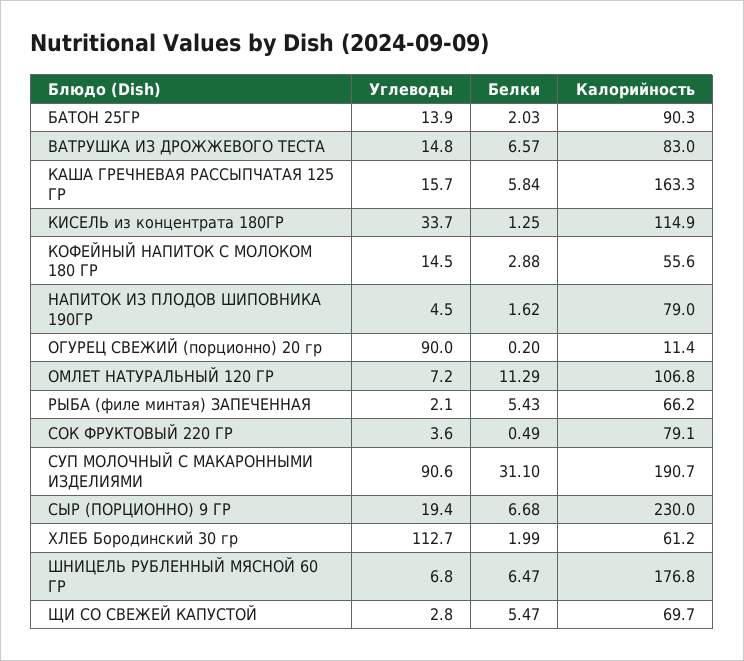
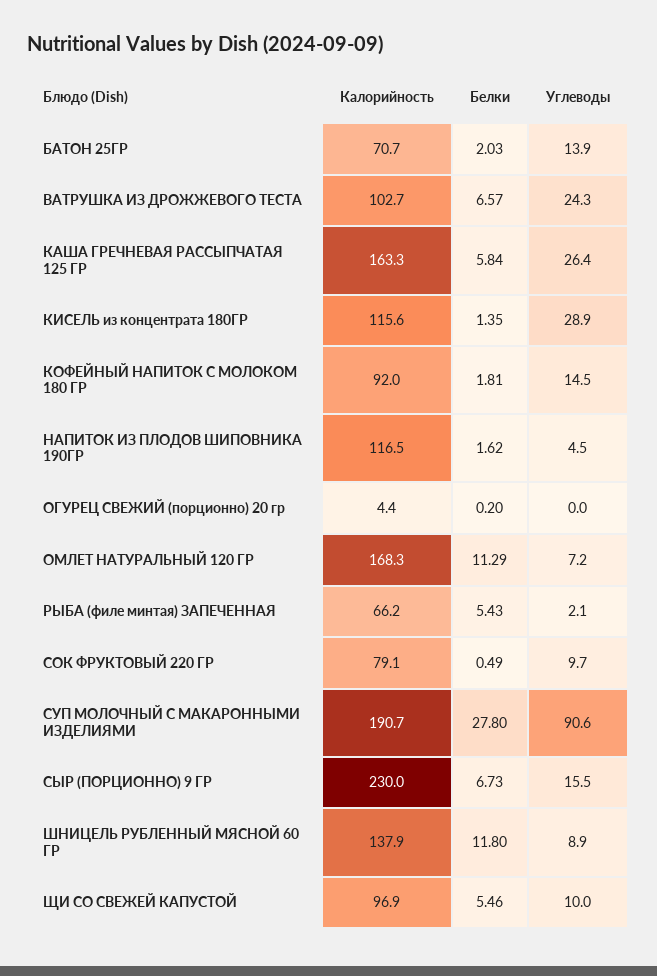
Калорийность, БАТОН 25ГР: 90.3 -> 70.7
Углеводы, ВАТРУШКА ИЗ ДРОЖЖЕВОГО ТЕСТА: 14.8 -> 24.3
Калорийность, ВАТРУШКА ИЗ ДРОЖЖЕВОГО ТЕСТА: 83 -> 102.7
Углеводы, КАША ГРЕЧНЕВАЯ РАССЫПЧАТАЯ 125 ГР: 15.7 -> 26.4
Углеводы, КИСЕЛЬ из концентрата 180ГР: 33.7 -> 28.9
Белки, КИСЕЛЬ из концентрата 180ГР: 1.25 -> 1.35
Калорийность, КИСЕЛЬ из концентрата 180ГР: 114.9 -> 115.6
Белки, КОФЕЙНЫЙ НАПИТОК С МОЛОКОМ 180 ГР: 2.88 -> 1.81
Калорийность, КОФЕЙНЫЙ НАПИТОК С МОЛОКОМ 180 ГР: 55.6 -> 92
Калорийность, НАПИТОК ИЗ ПЛОДОВ ШИПОВНИКА 190ГР: 79 -> 116.5
Углеводы, ОГУРЕЦ СВЕЖИЙ (порционно) 20 гр: 90 -> 0
Калорийность, ОГУРЕЦ СВЕЖИЙ (порционно) 20 гр: 11.4 -> 4.4
Калорийность, ОМЛЕТ НАТУРАЛЬНЫЙ 120 ГР: 106.8 -> 168.3
Углеводы, СОК ФРУКТОВЫЙ 220 ГР: 3.6 -> 9.7
Белки, СУП МОЛОЧНЫЙ С МАКАРОННЫМИ ИЗДЕЛИЯМИ: 31.1 -> 27.8
Углеводы, СЫР (ПОРЦИОННО) 9 ГР: 19.4 -> 15.5
Белки, СЫР (ПОРЦИОННО) 9 ГР: 6.68 -> 6.73
Углеводы, ХЛЕБ Бородинский 30 гр: 112.7 -> none
Белки, ХЛЕБ Бородинский 30 гр: 1.99 -> none
Калорийность, ХЛЕБ Бородинский 30 гр: 61.2 -> none
Углеводы, ШНИЦЕЛЬ РУБЛЕННЫЙ МЯСНОЙ 60 ГР: 6.8 -> 8.9
Белки, ШНИЦЕЛЬ РУБЛЕННЫЙ МЯСНОЙ 60 ГР: 6.47 -> 11.8
Калорийность, ШНИЦЕЛЬ РУБЛЕННЫЙ МЯСНОЙ 60 ГР: 176.8 -> 137.9
Углеводы, ЩИ СО СВЕЖЕЙ КАПУСТОЙ: 2.8 -> 10
Белки, ЩИ СО СВЕЖЕЙ КАПУСТОЙ: 5.47 -> 5.46
Калорийность, ЩИ СО СВЕЖЕЙ КАПУСТОЙ: 69.7 -> 96.9

